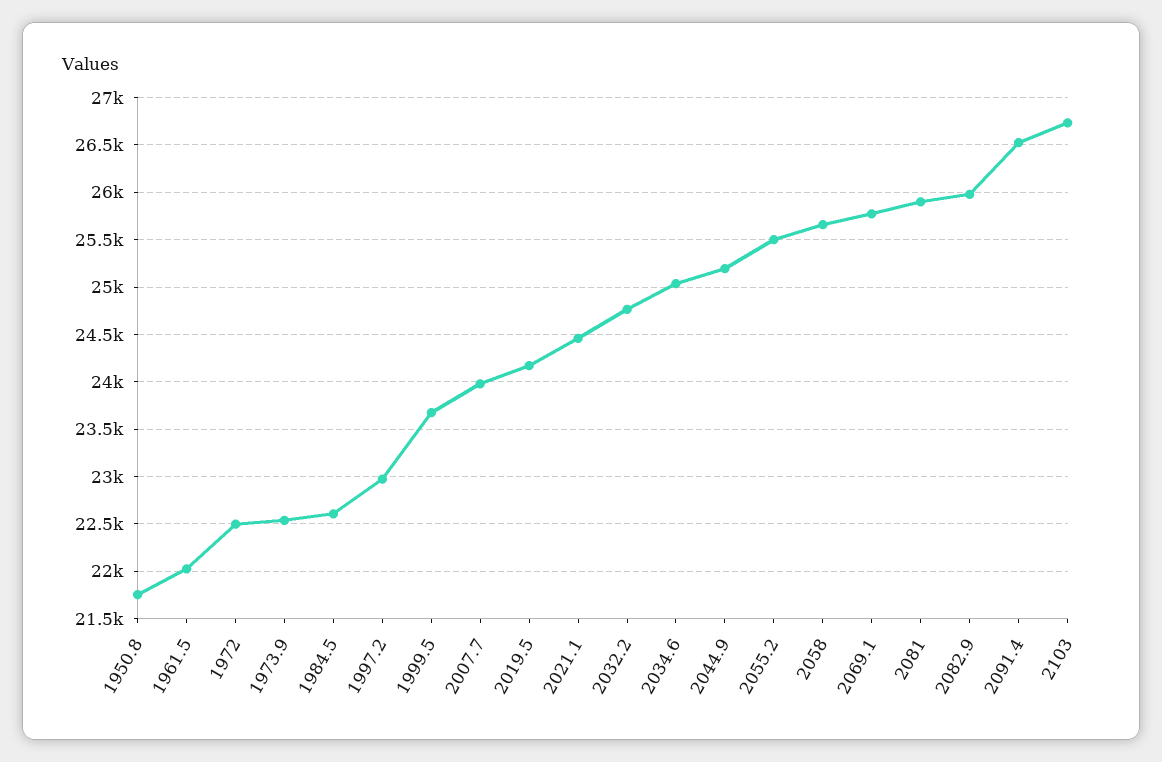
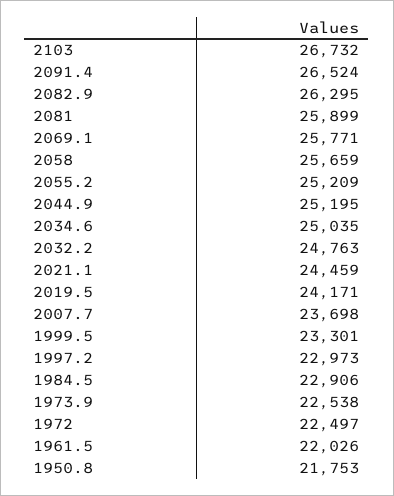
1984.5: 22600 -> 22906
1999.5: 23700 -> 23301
2007.7: 24000 -> 23698
2055.2: 25500 -> 25209
2082.9: 26000 -> 26295

